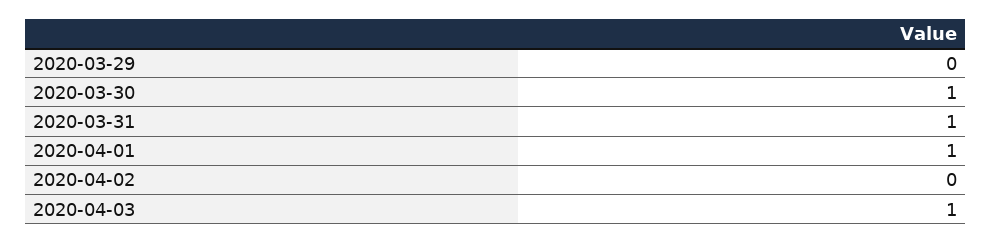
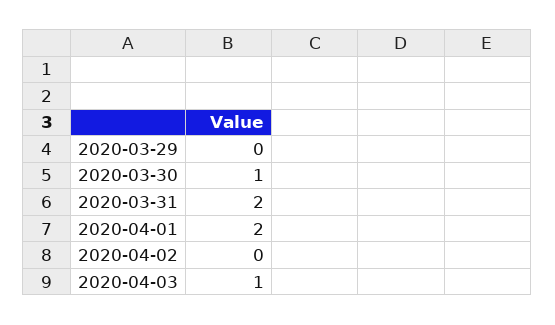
2020-03-31: 1 -> 2
2020-04-01: 1 -> 2

